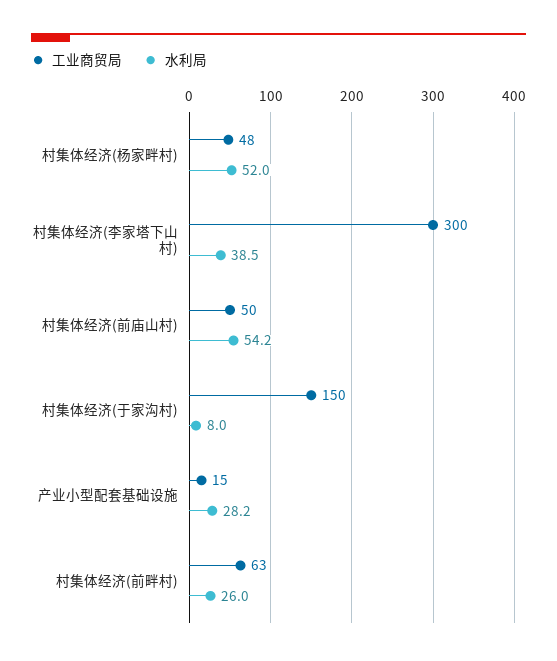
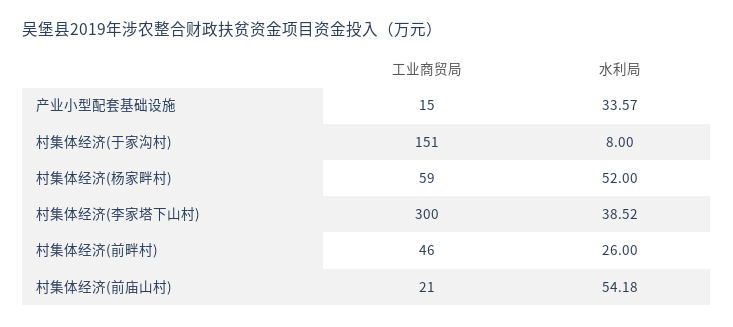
工业商贸局, 村集体经济(杨家畔村): 48 -> 59
工业商贸局, 村集体经济(前庙山村): 50 -> 21
工业商贸局, 村集体经济(于家沟村): 150 -> 151
水利局, 产业小型配套基础设施: 28.2 -> 33.57
工业商贸局, 村集体经济(前畔村): 63 -> 46

